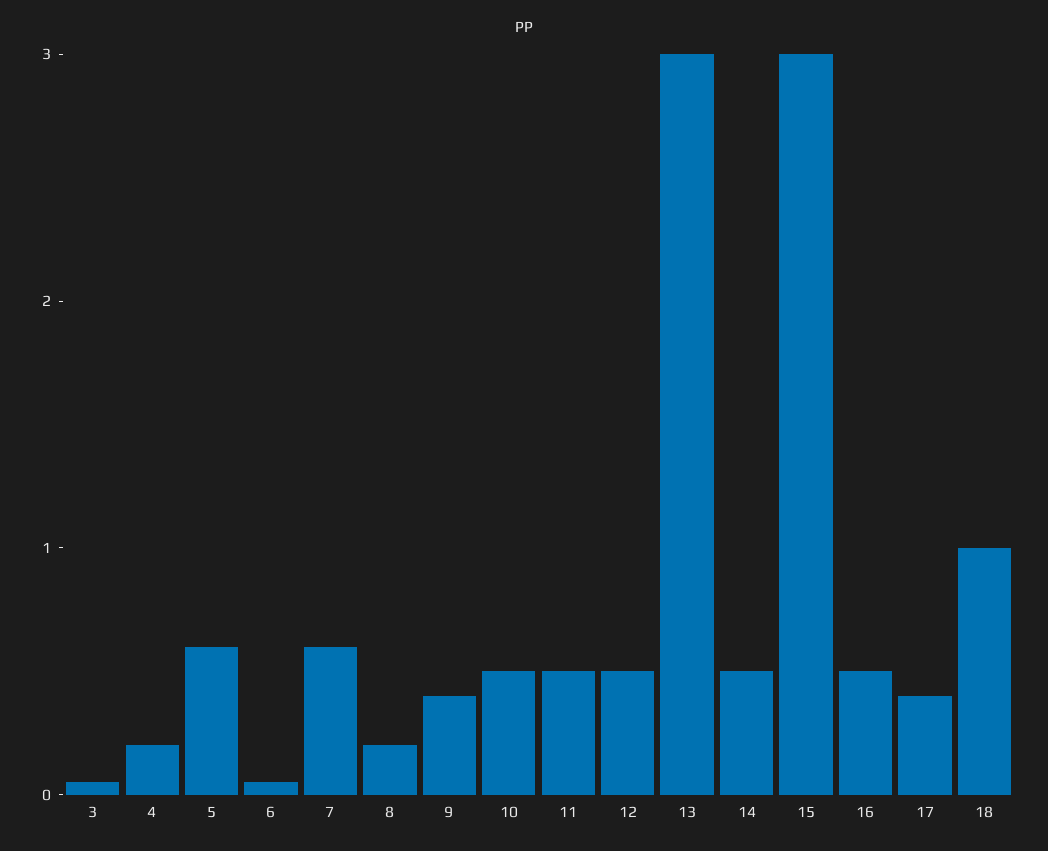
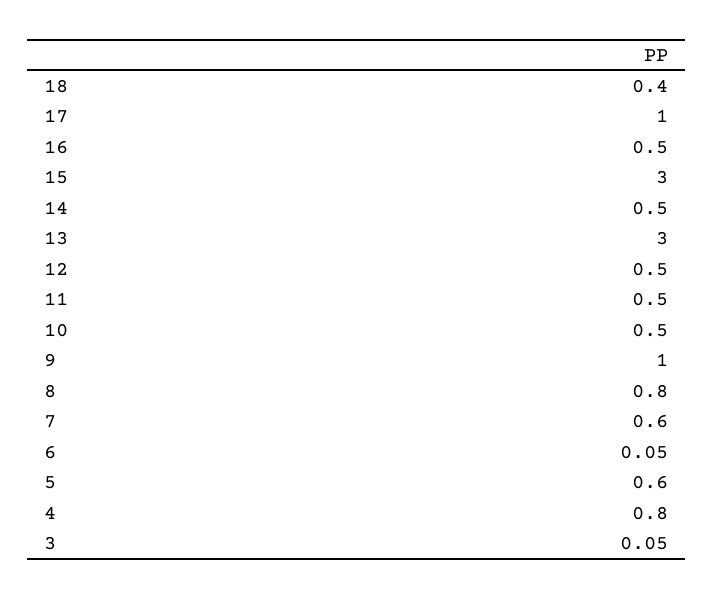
4: 0.2 -> 0.8
8: 0.2 -> 0.8
9: 0.4 -> 1
17: 0.4 -> 1
18: 1 -> 0.4

